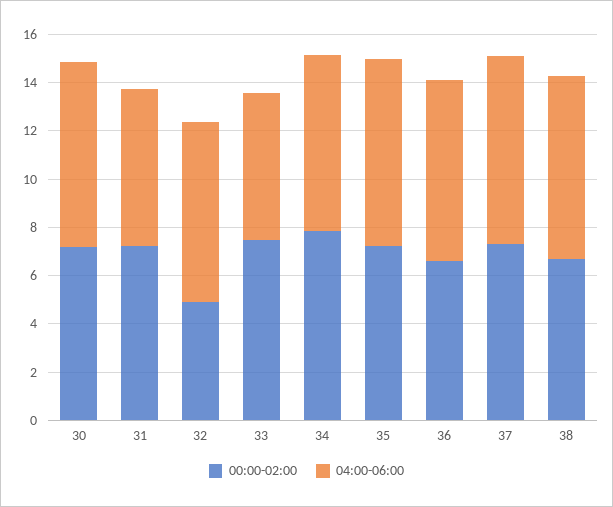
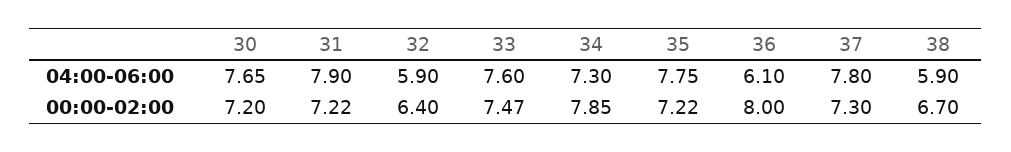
04:00-06:00, 31: 6.5 -> 7.9
00:00-02:00, 32: 5 -> 6.4
04:00-06:00, 32: 7.5 -> 5.9
04:00-06:00, 33: 6 -> 7.6
00:00-02:00, 36: 6.5 -> 8
04:00-06:00, 36: 7.5 -> 6.1
04:00-06:00, 38: 7.5 -> 5.9

